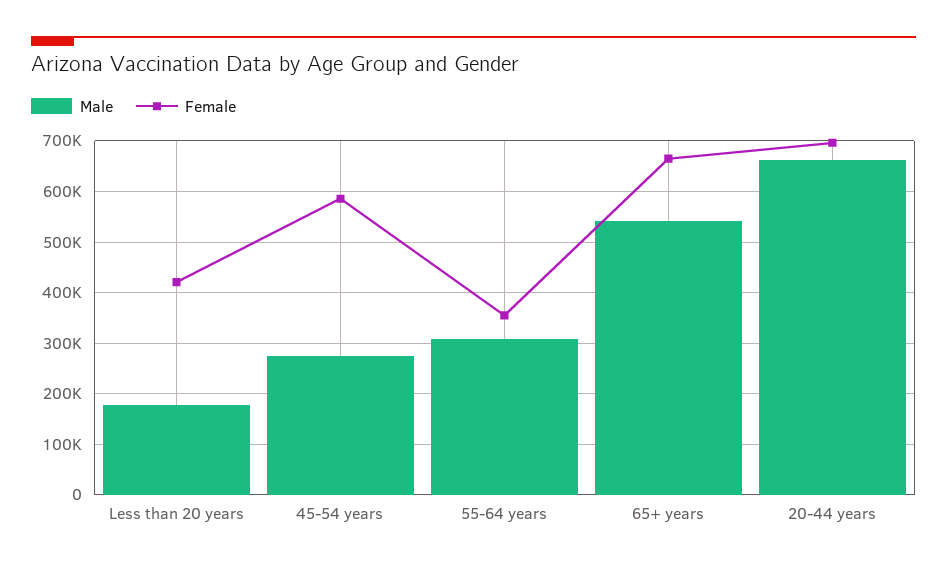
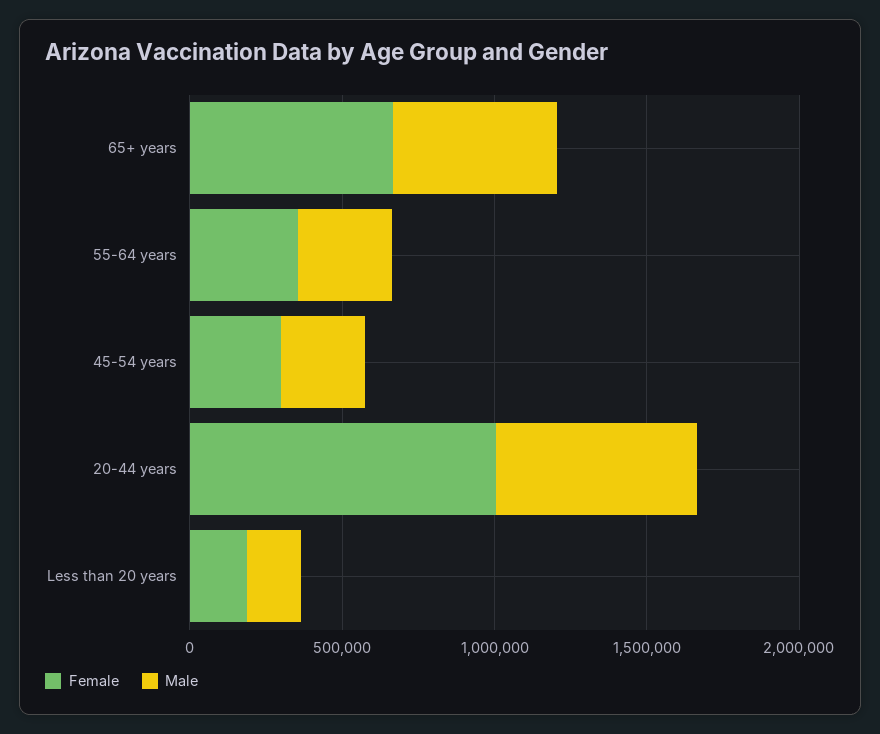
Female, Less than 20 years: 420000 -> 200000
Female, 45-54 years: 580000 -> 300000
Female, 20-44 years: 700000 -> 1000000

